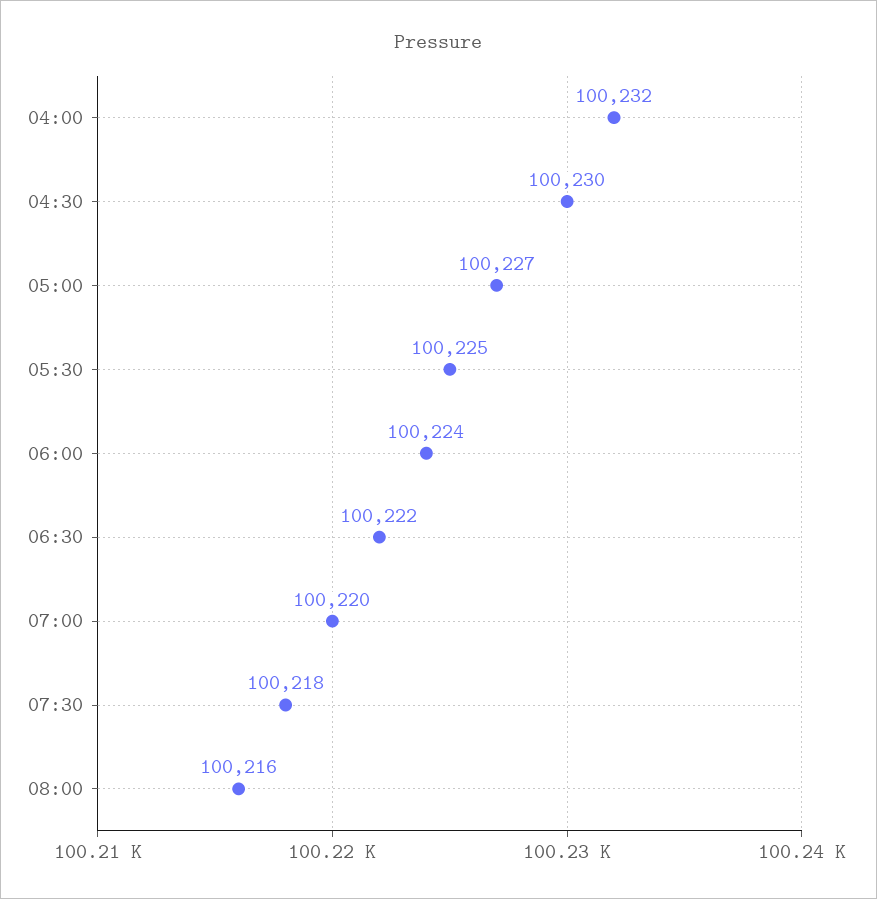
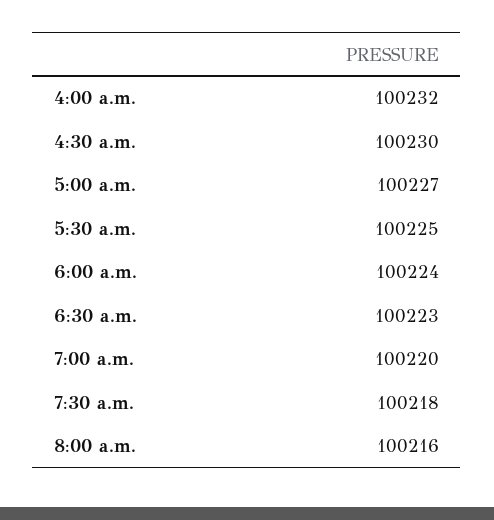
06:30: 100222 -> 100223

